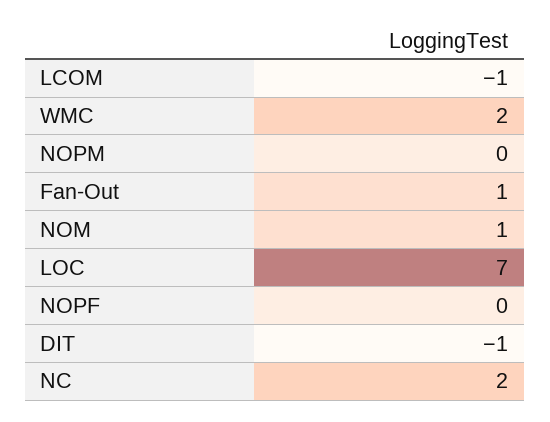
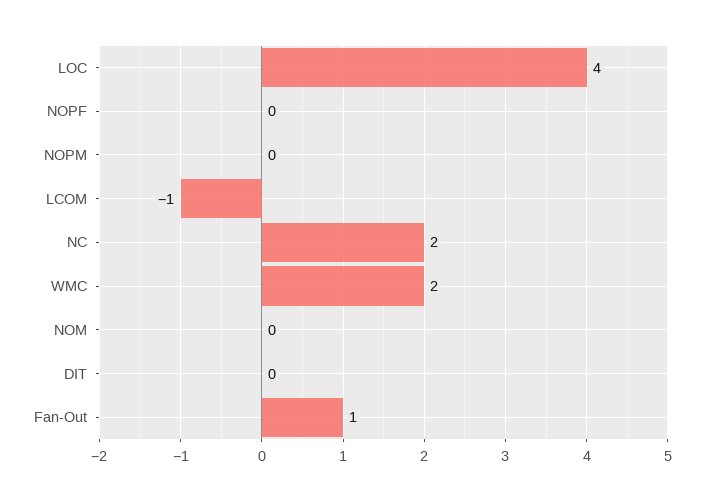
NOM: 1 -> 0
LOC: 7 -> 4
DIT: -1 -> 0

